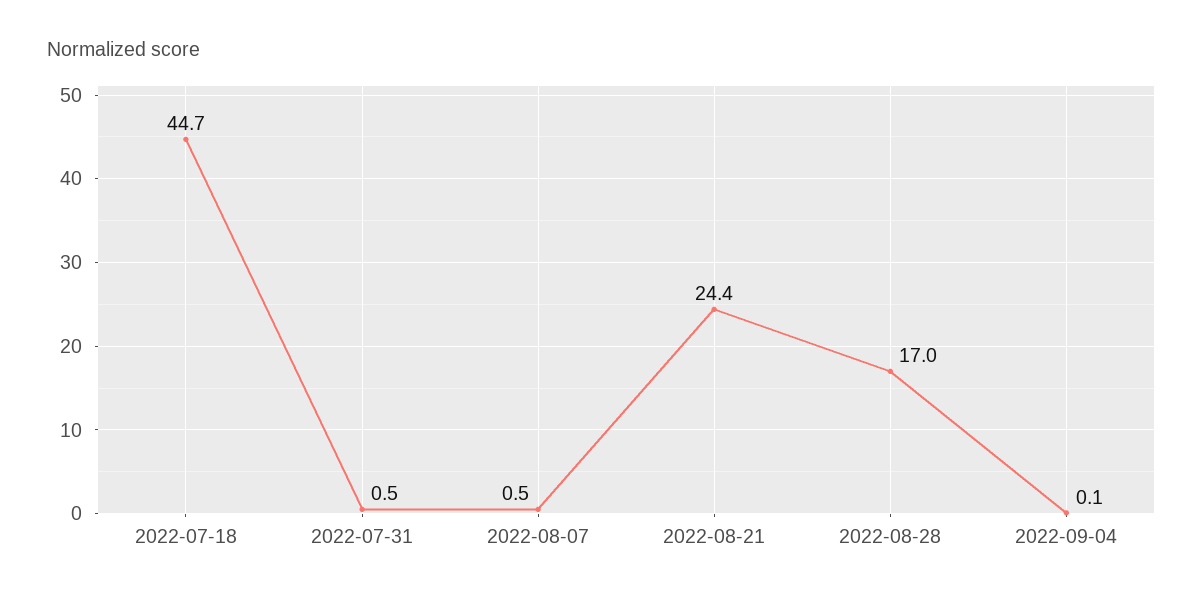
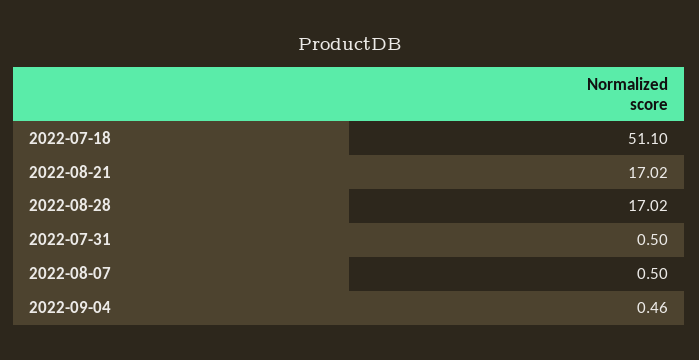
2022-07-18: 44.7 -> 51.1
2022-08-21: 24.4 -> 17.02
2022-09-04: 0.1 -> 0.46

